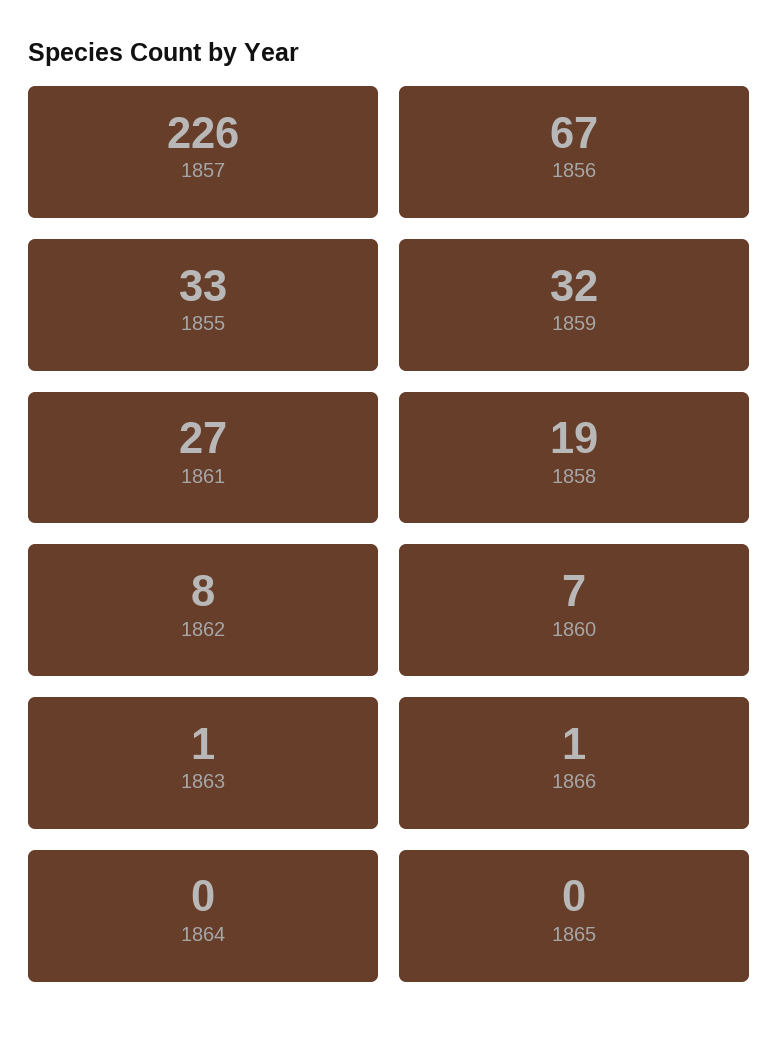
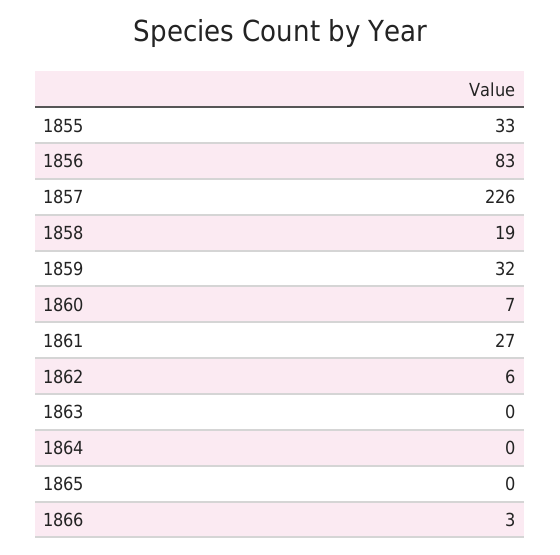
1856: 67 -> 83
1862: 8 -> 6
1863: 1 -> 0
1866: 1 -> 3

